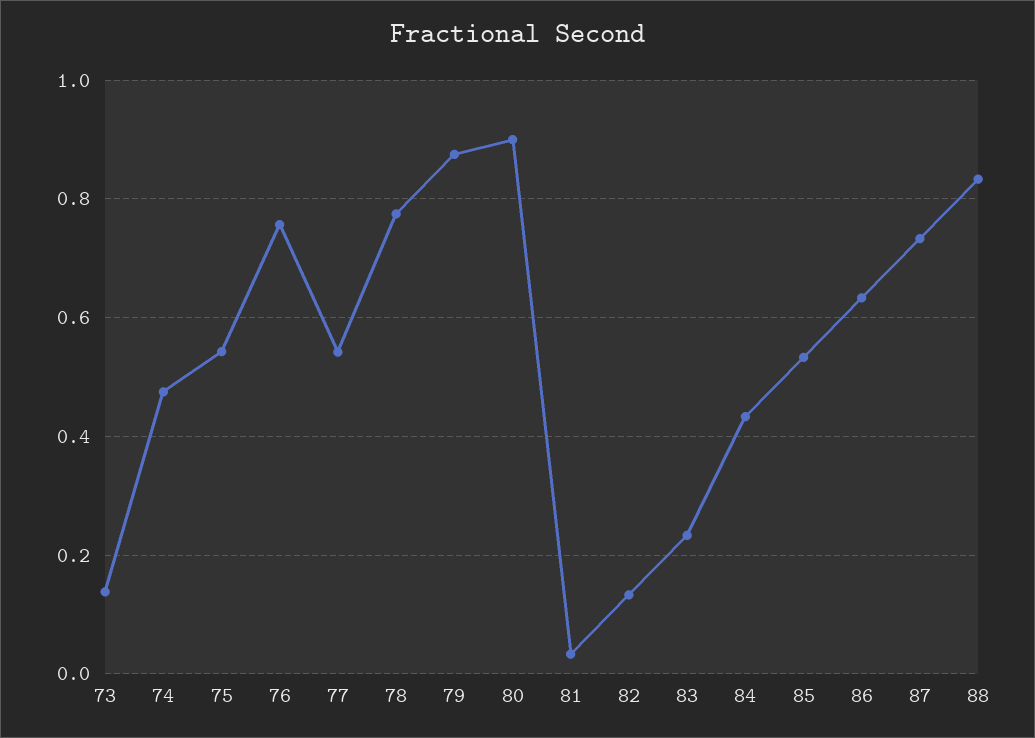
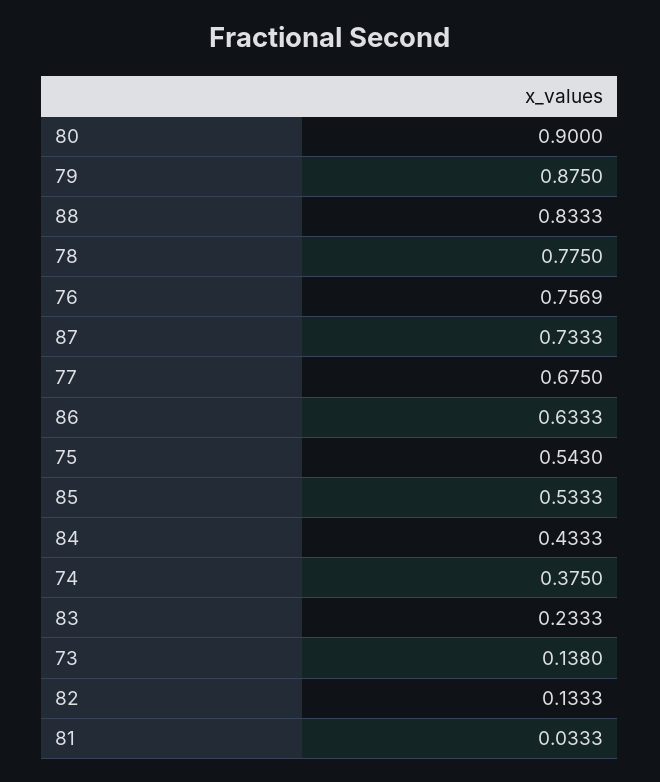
74: 0.48 -> 0.375
77: 0.54 -> 0.675

